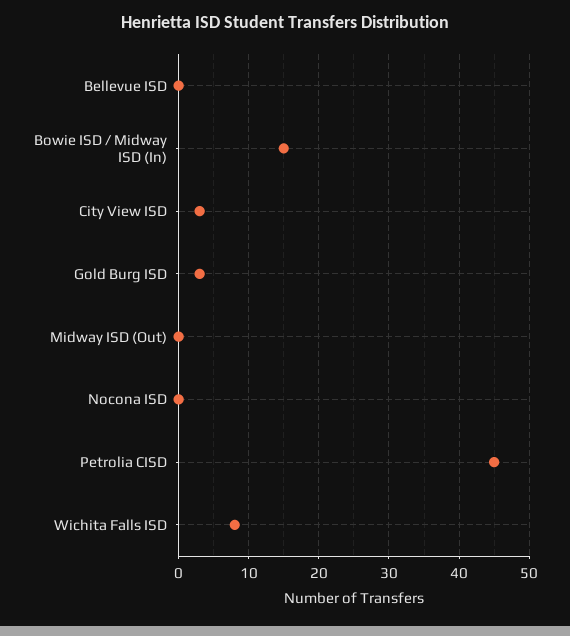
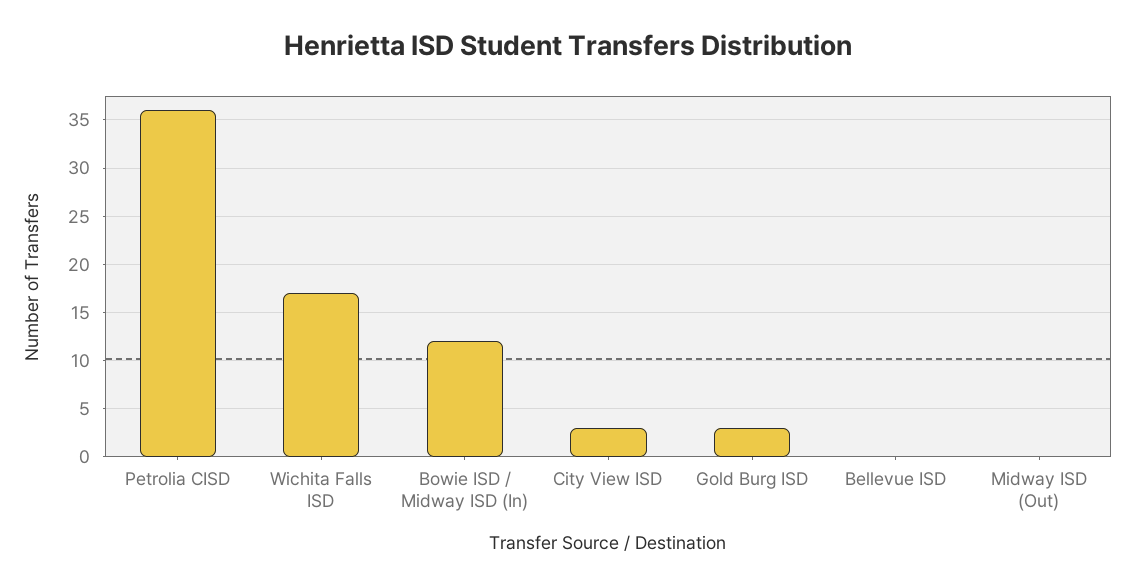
Bowie ISD / Midway ISD (In): 15 -> 12
Nocona ISD: 0 -> none
Petrolia CISD: 45 -> 36
Wichita Falls ISD: 8 -> 17

